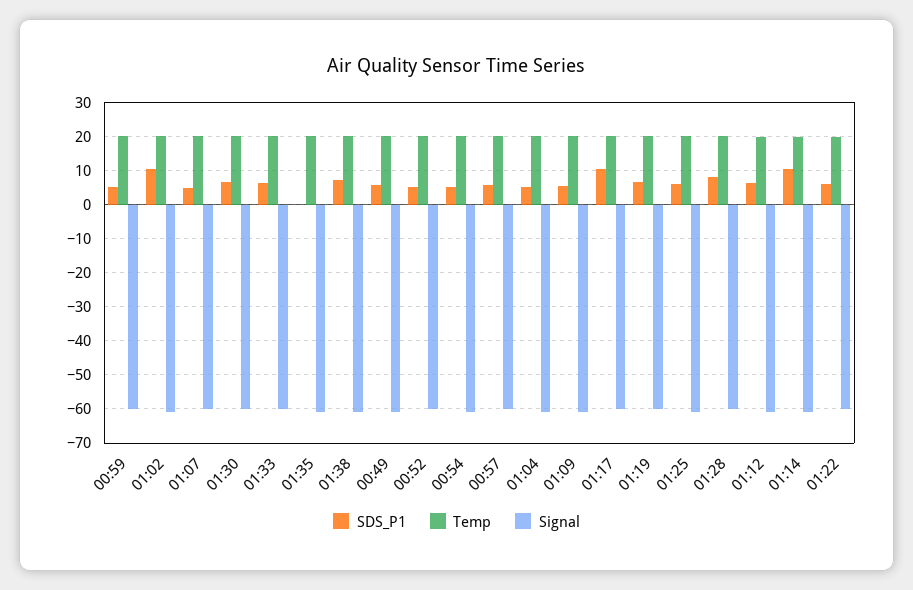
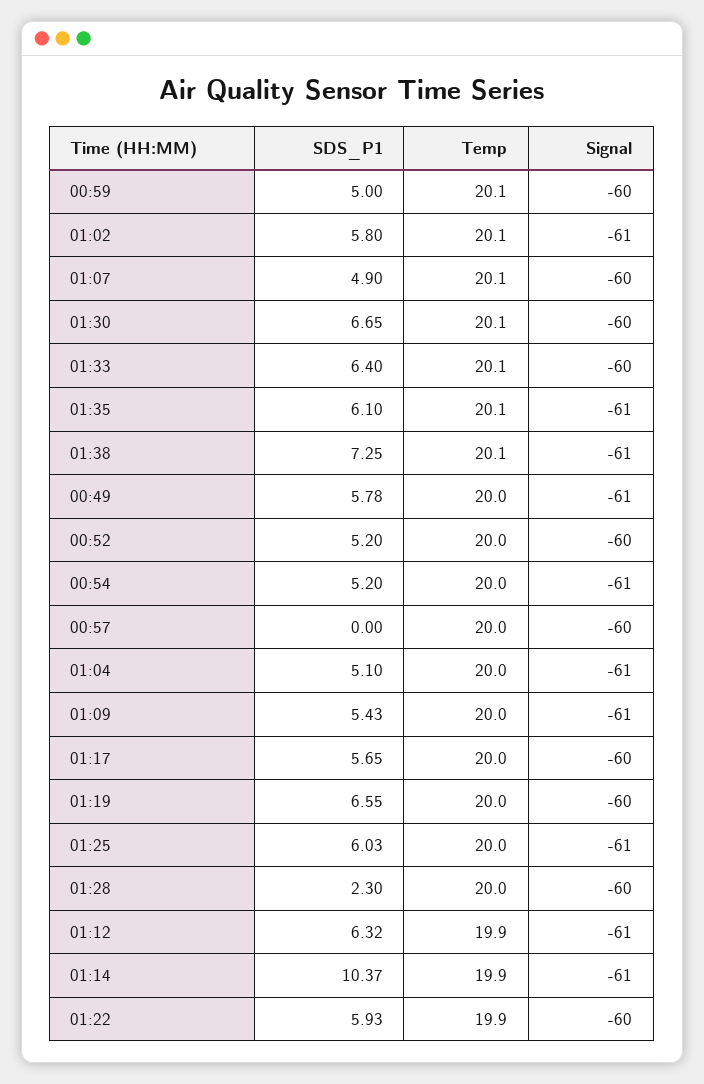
SDS_P1, 01:02: 10 -> 5.8
SDS_P1, 01:35: 0 -> 6.1
SDS_P1, 00:57: 6 -> 0
SDS_P1, 01:17: 10 -> 5.65
SDS_P1, 01:28: 8 -> 2.3

